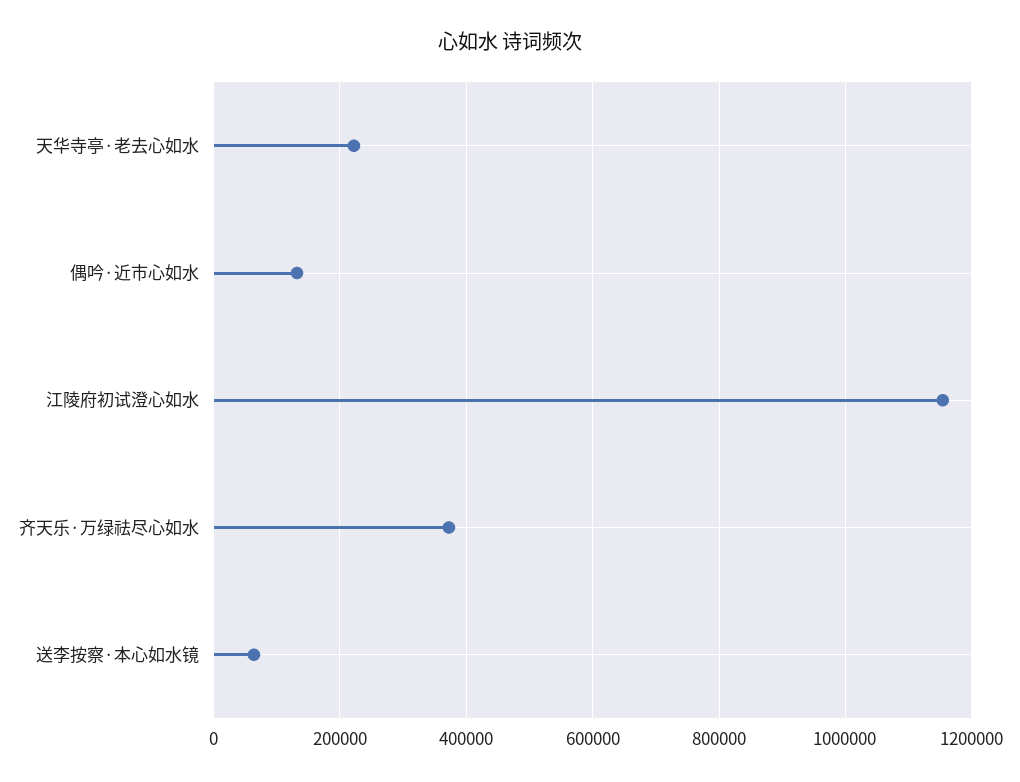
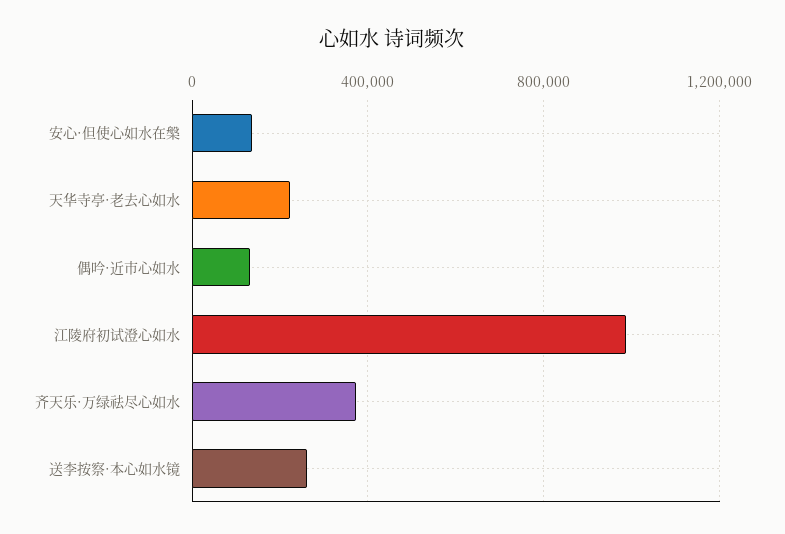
江陵府初试澄心如水: 1160000 -> 1000000
送李按察·本心如水镜: 60000 -> 250000
安心·但使心如水在槃: none -> 150000

